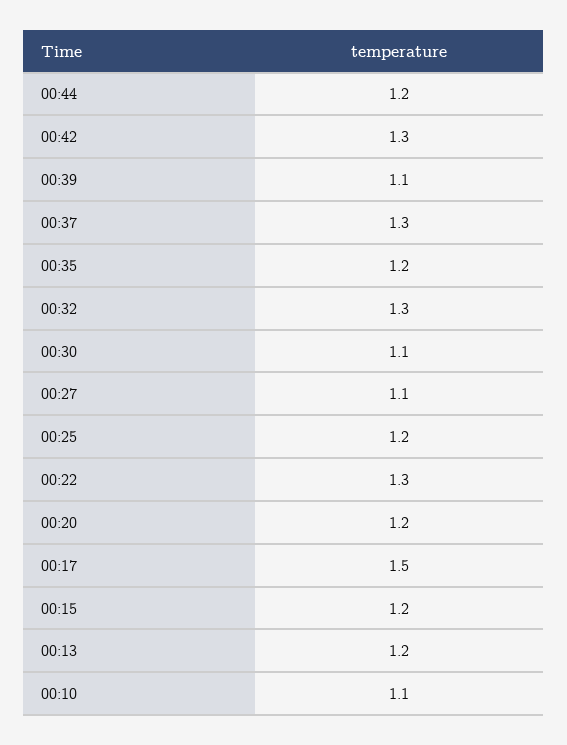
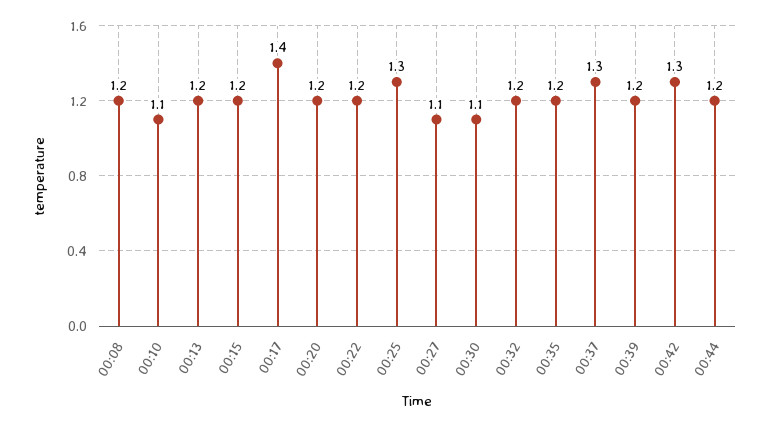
00:39: 1.1 -> 1.2
00:32: 1.3 -> 1.2
00:25: 1.2 -> 1.3
00:22: 1.3 -> 1.2
00:17: 1.5 -> 1.4
00:08: none -> 1.2

